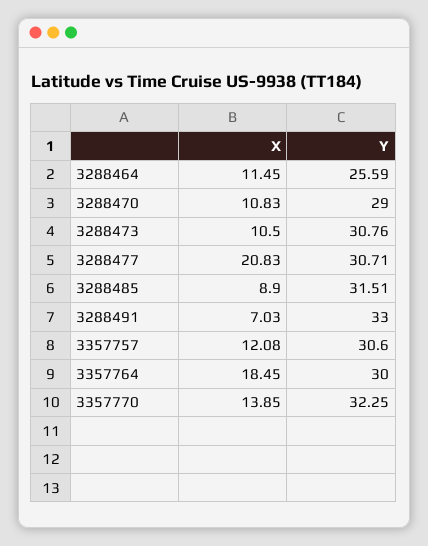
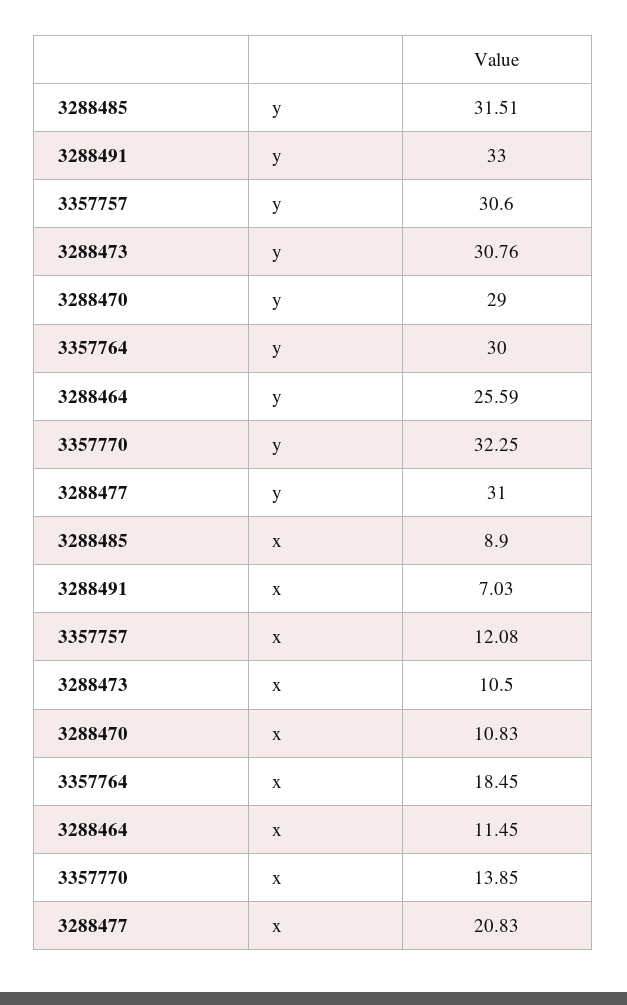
Y, 3288477: 30.71 -> 31

